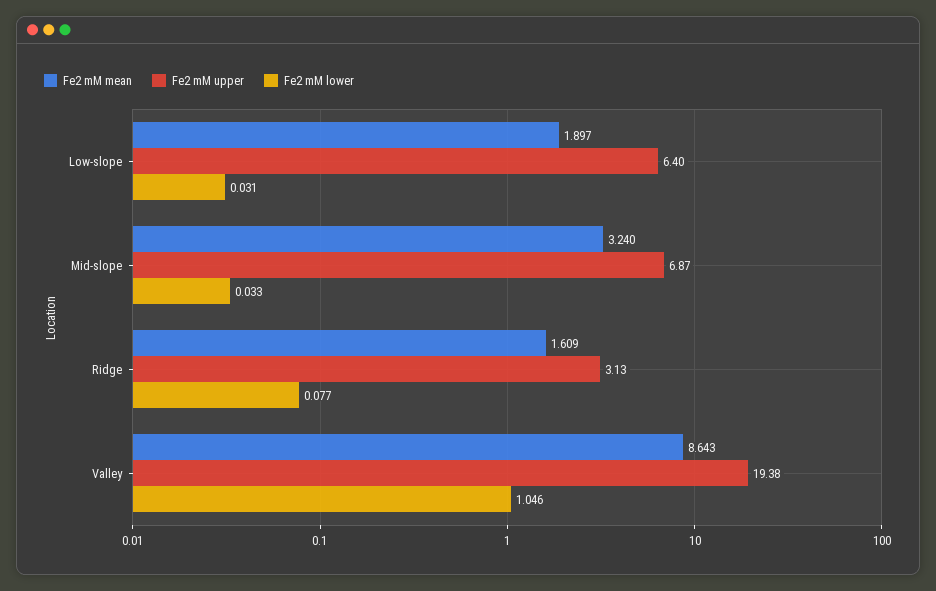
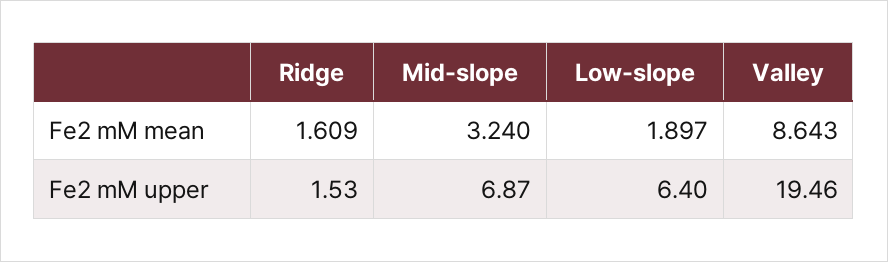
Fe2 mM lower, Low-slope: 0.031 -> none
Fe2 mM lower, Mid-slope: 0.033 -> none
Fe2 mM upper, Ridge: 3.13 -> 1.53
Fe2 mM lower, Ridge: 0.077 -> none
Fe2 mM upper, Valley: 19.38 -> 19.46
Fe2 mM lower, Valley: 1.046 -> none

